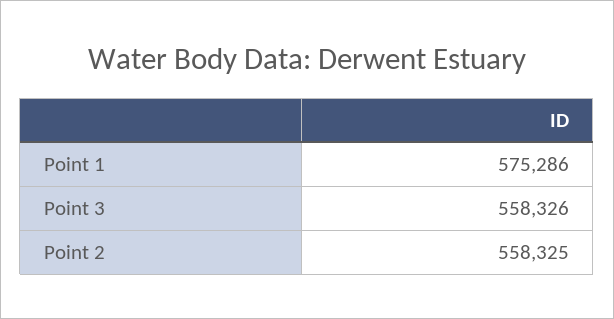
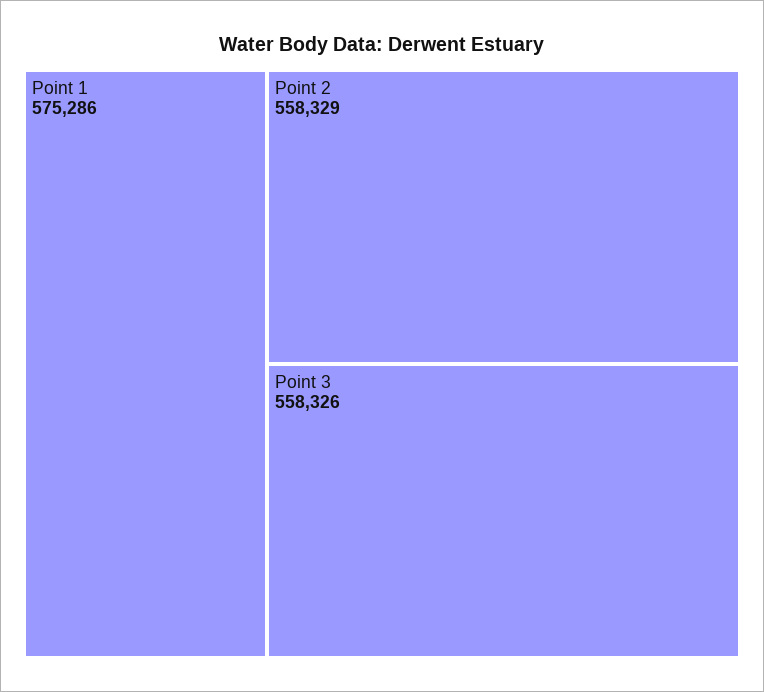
Point 2: 558325 -> 558329

